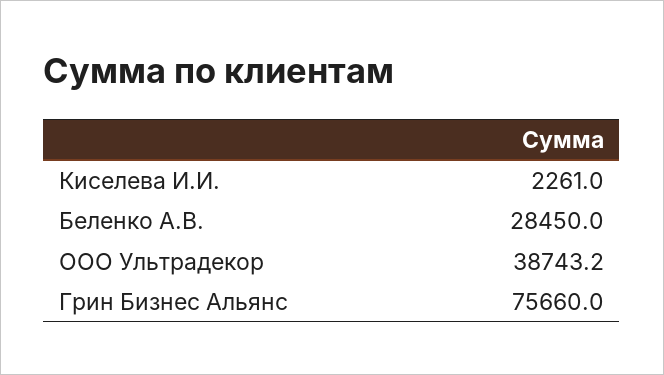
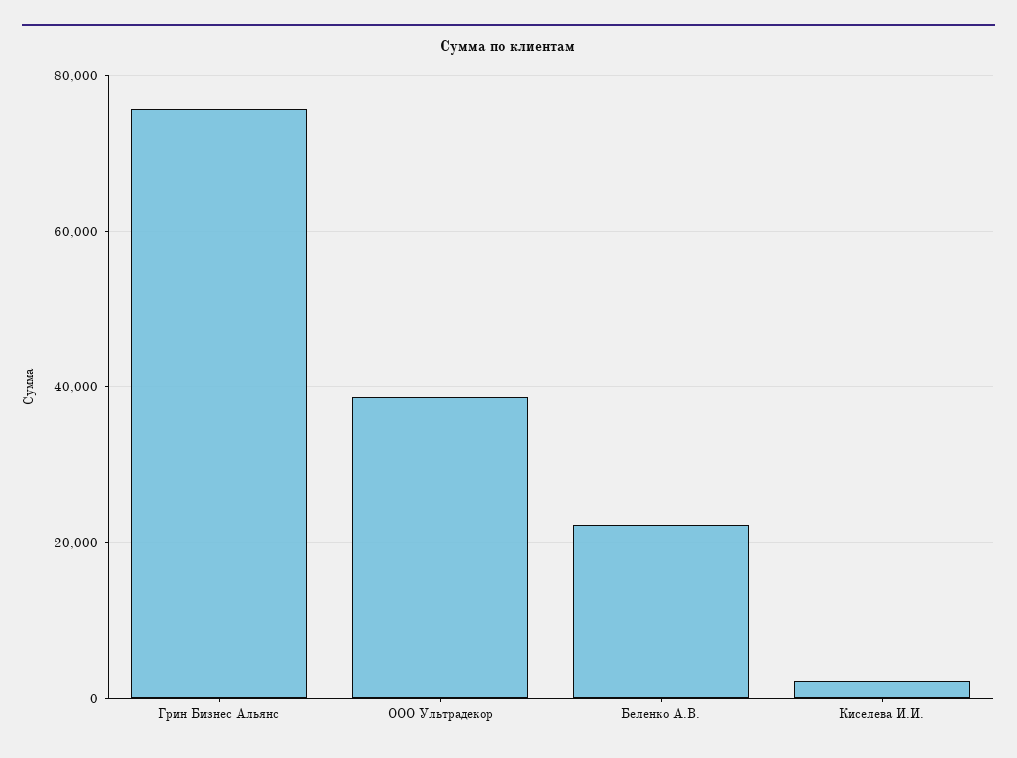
Беленко А.В.: 28450 -> 22000

